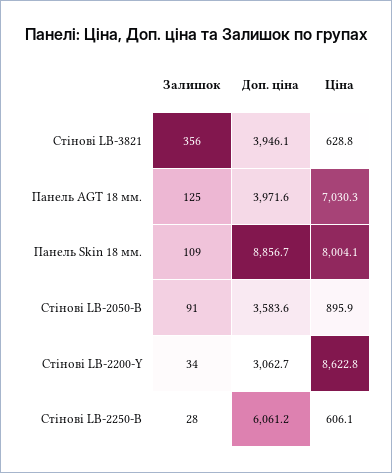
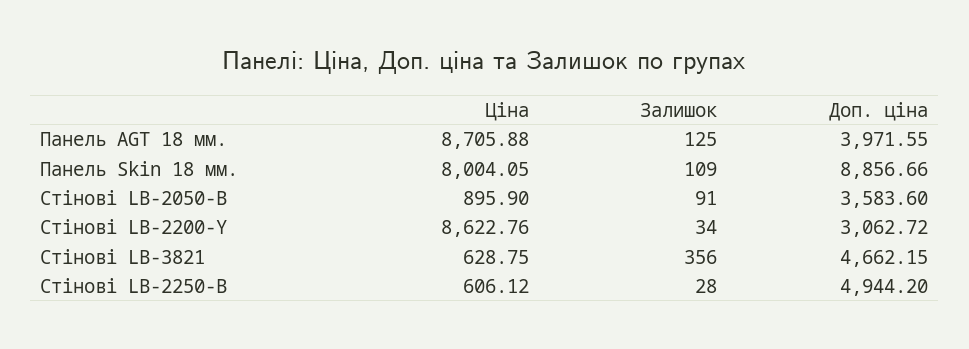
Доп. ціна, Стінові LB-3821: 3946.1 -> 4662.15
Ціна, Панель AGT 18 мм.: 7030.3 -> 8705.88
Доп. ціна, Стінові LB-2250-В: 6061.2 -> 4944.2

